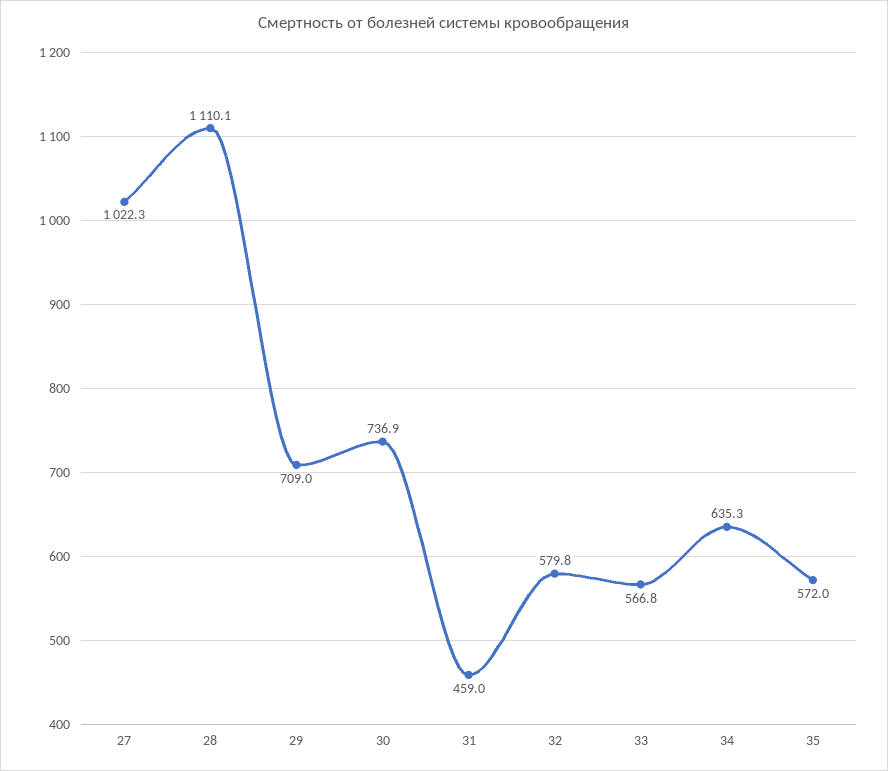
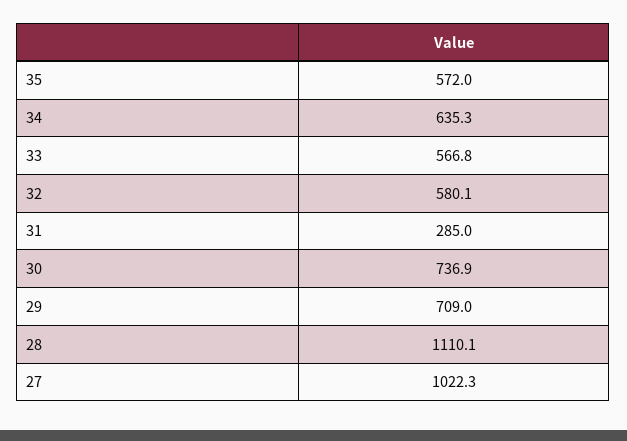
31: 459 -> 285
32: 579.8 -> 580.1

